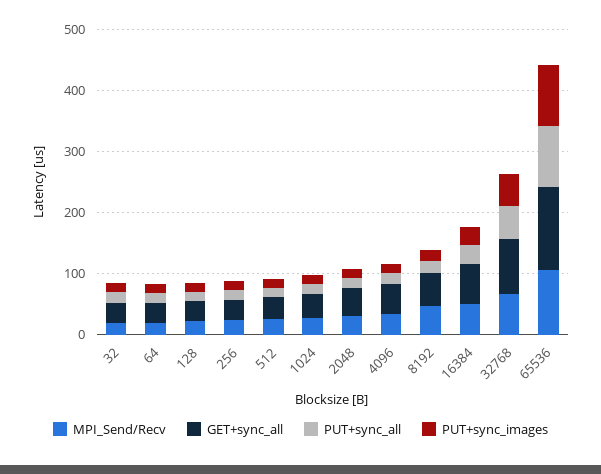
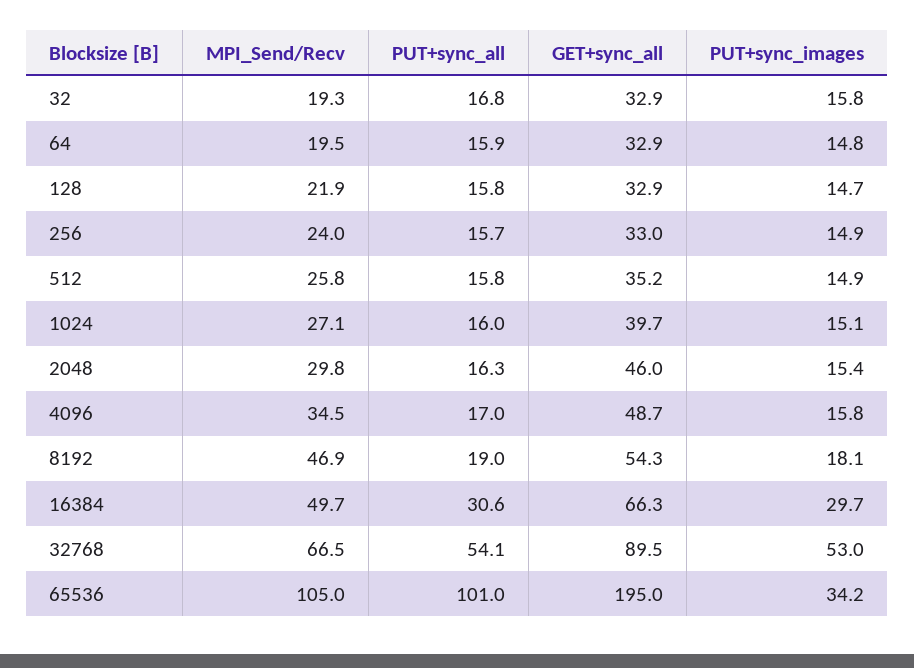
GET+sync_all, 65536: 140 -> 195
PUT+sync_images, 65536: 100 -> 34.2

